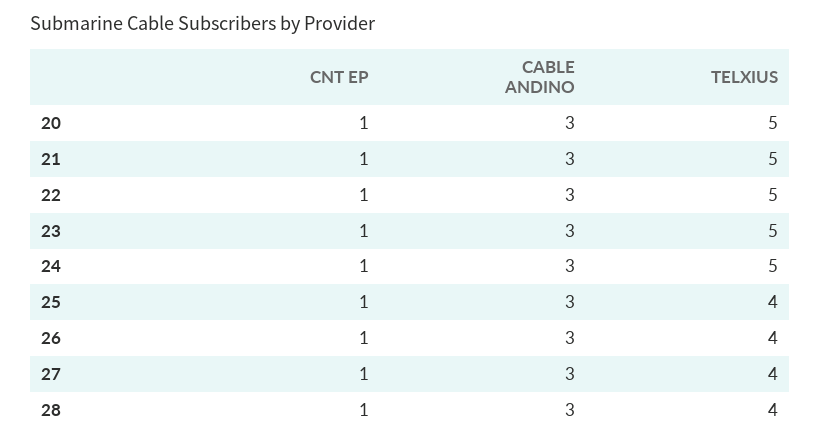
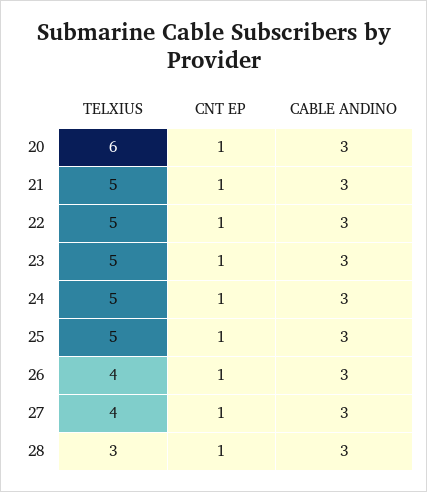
TELXIUS, 20: 5 -> 6
TELXIUS, 25: 4 -> 5
TELXIUS, 28: 4 -> 3

